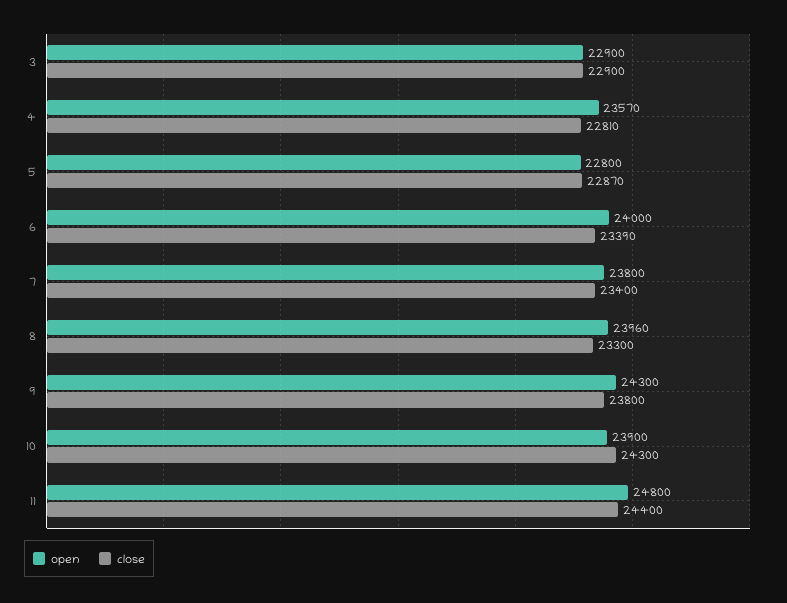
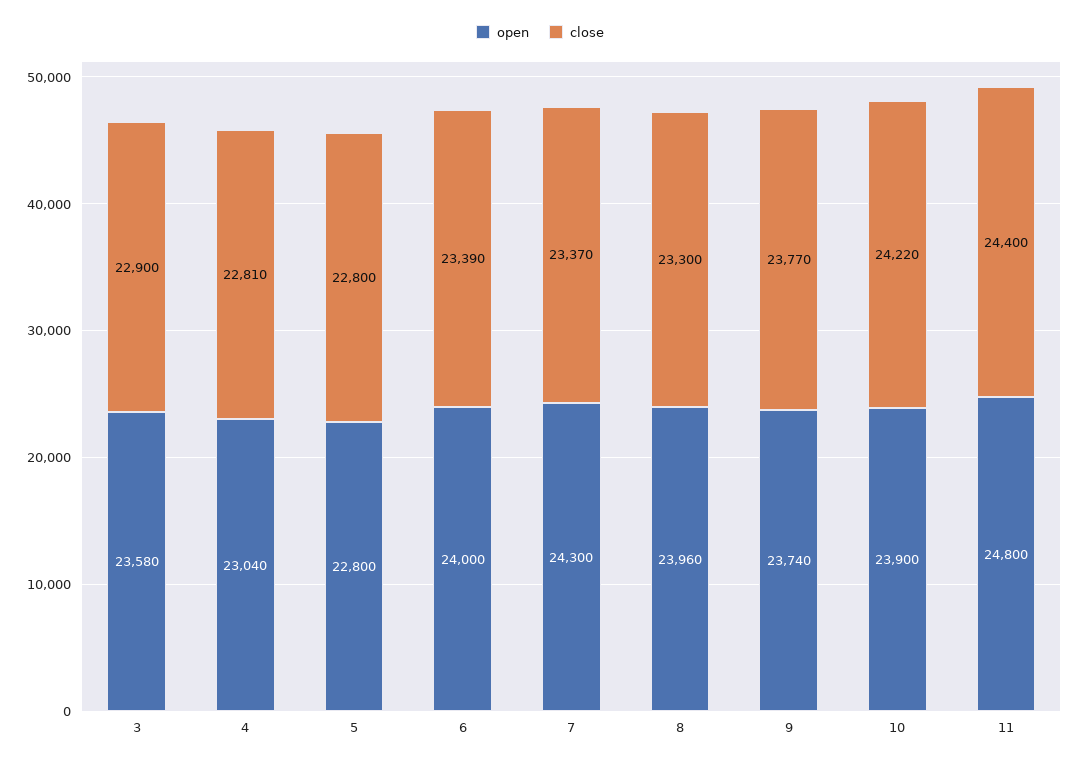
open, 3: 22900 -> 23580
open, 4: 23570 -> 23040
close, 5: 22870 -> 22800
open, 7: 23800 -> 24300
close, 7: 23400 -> 23370
open, 9: 24300 -> 23740
close, 9: 23800 -> 23770
close, 10: 24300 -> 24220

